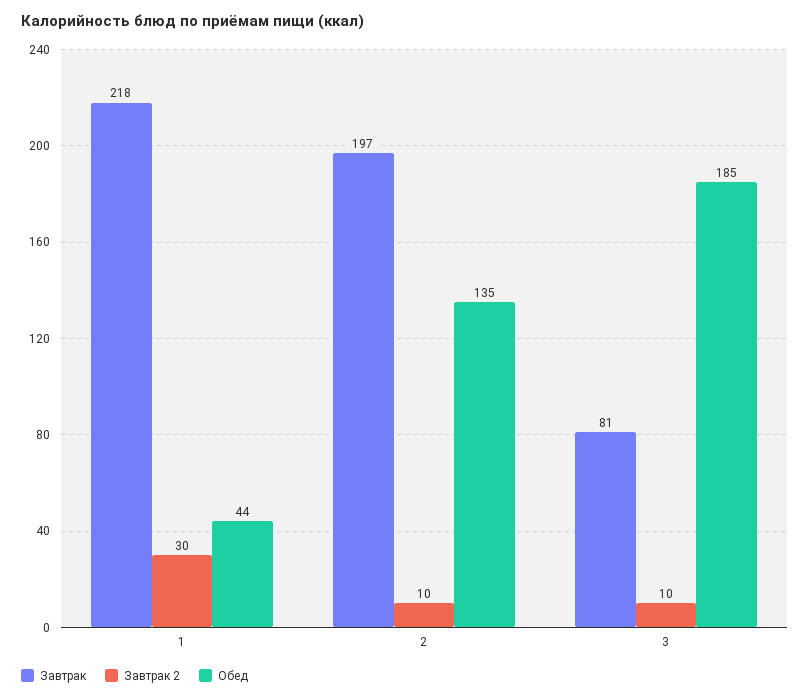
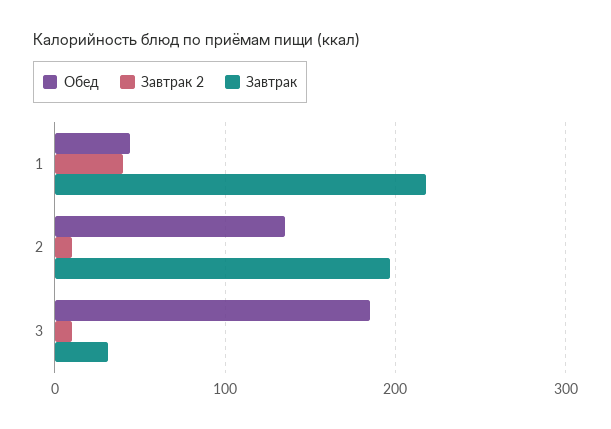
Завтрак 2, 1: 30 -> 40
Завтрак, 3: 81 -> 30

